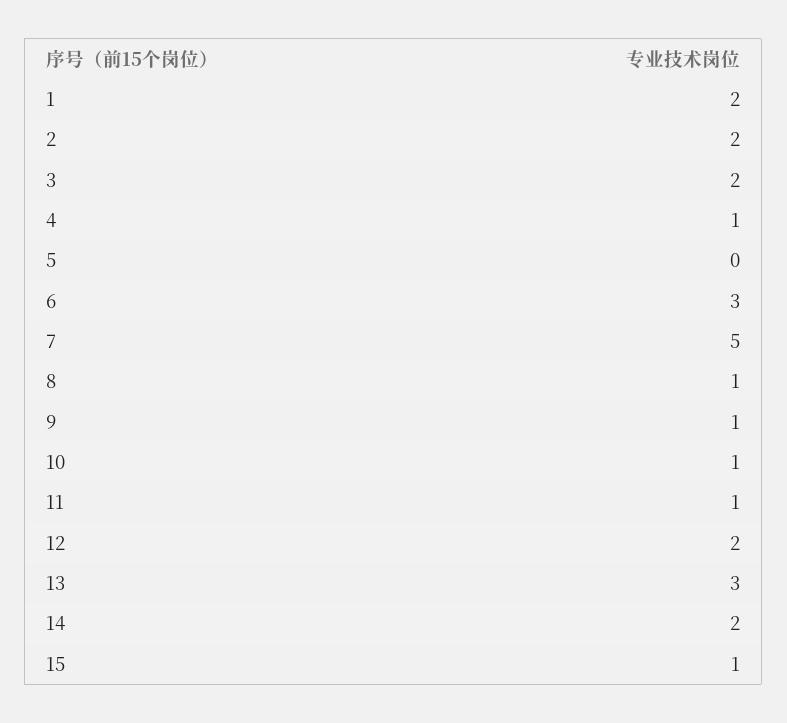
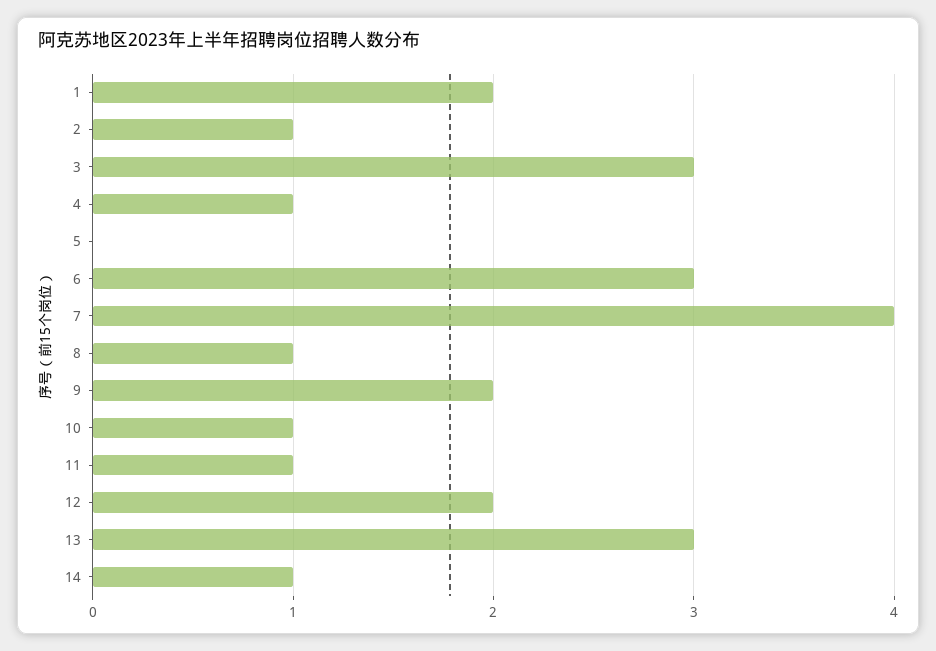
2: 2 -> 1
3: 2 -> 3
7: 5 -> 4
9: 1 -> 2
14: 2 -> 1
15: 1 -> none

